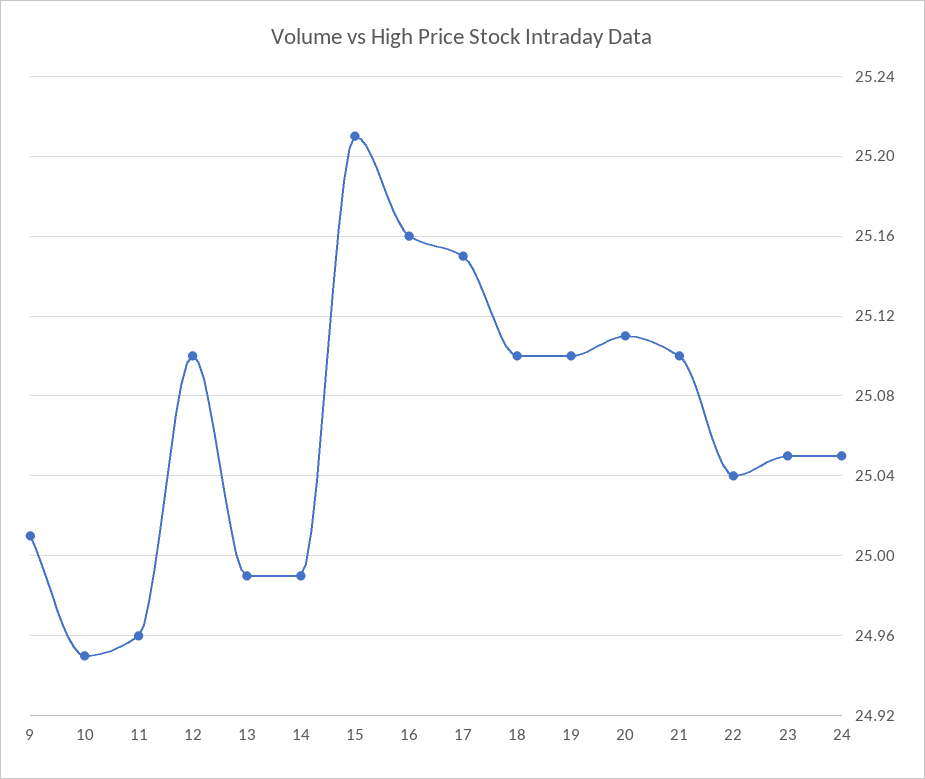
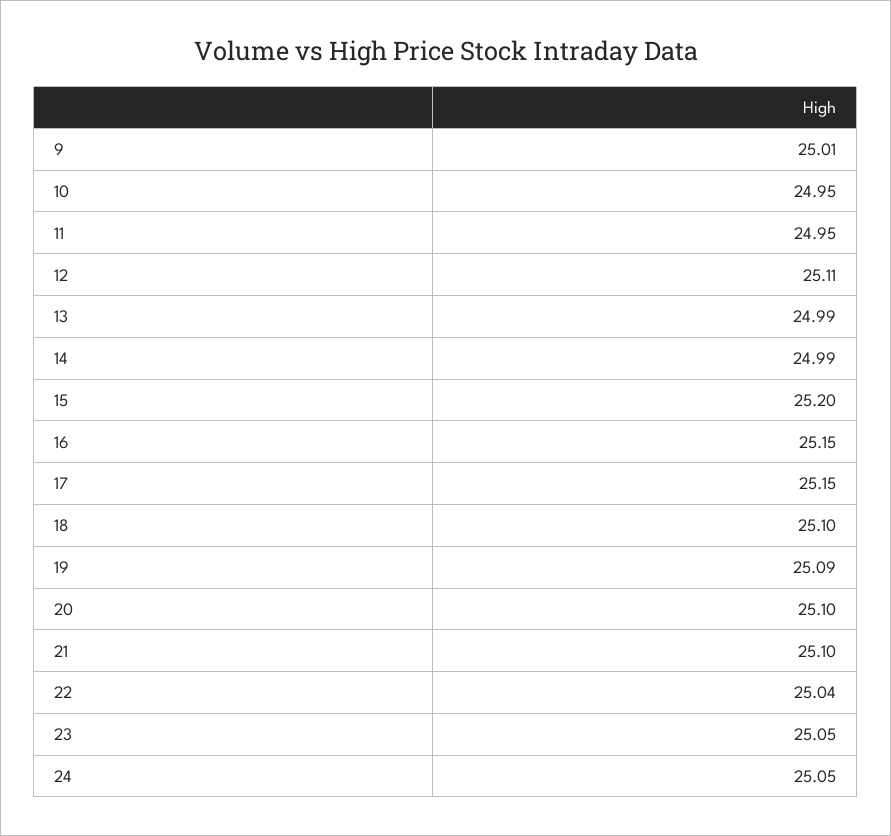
11: 24.96 -> 24.95
12: 25.1 -> 25.11
15: 25.21 -> 25.2
16: 25.16 -> 25.15
19: 25.1 -> 25.09
20: 25.11 -> 25.1

